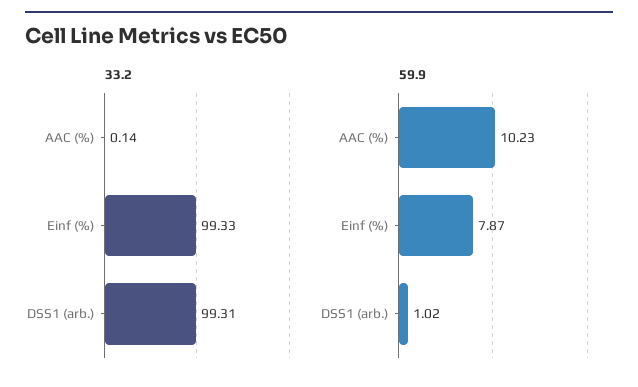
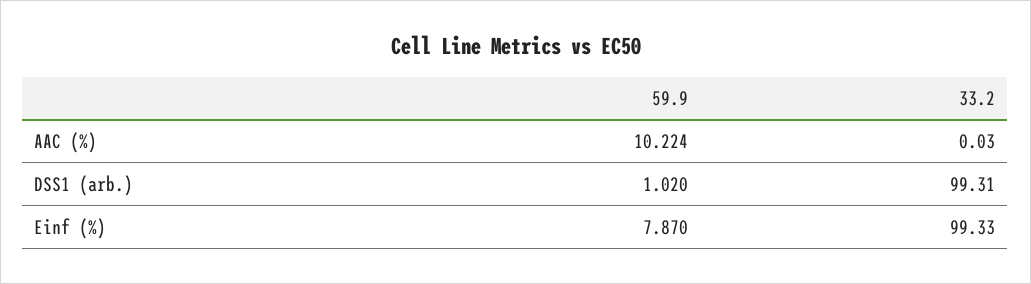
33.2, AAC (%): 0.14 -> 0.03
59.9, AAC (%): 10.23 -> 10.224

